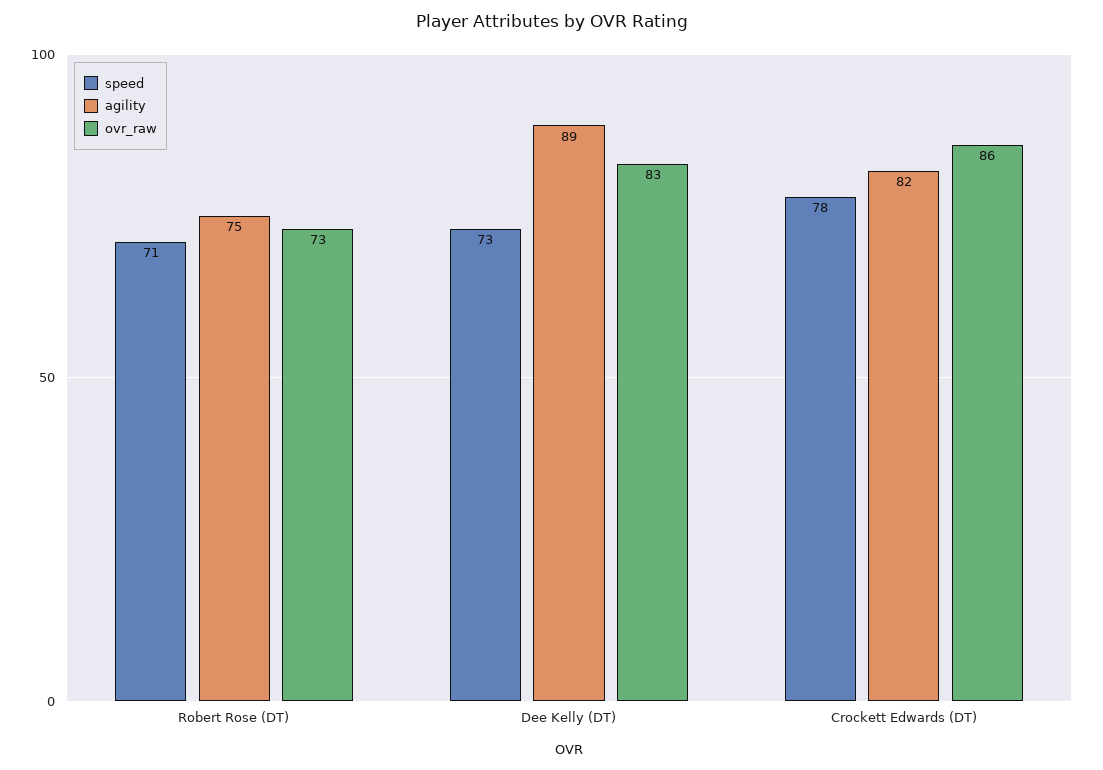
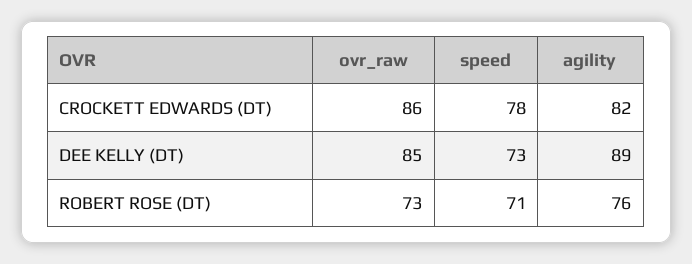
agility, Robert Rose (DT): 75 -> 76
ovr_raw, Dee Kelly (DT): 83 -> 85

